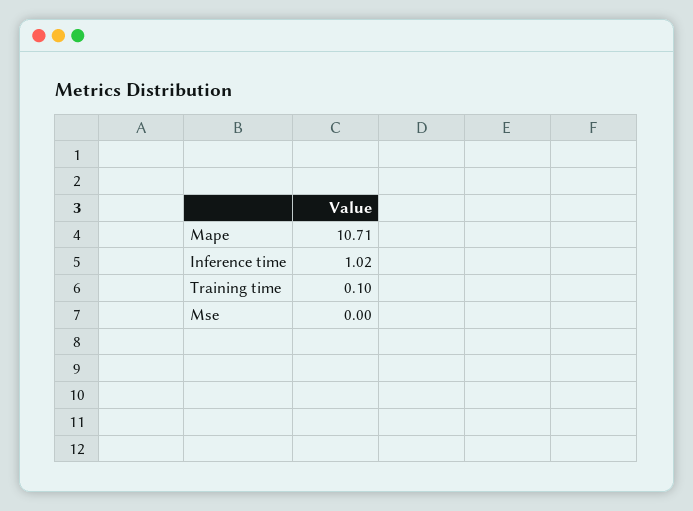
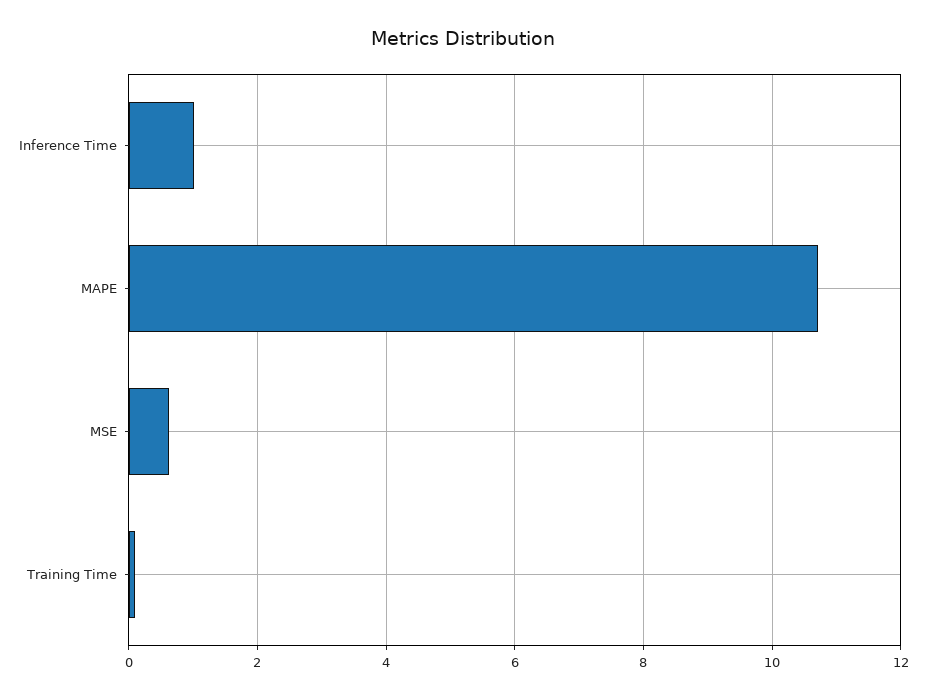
Mse: 0 -> 0.6

